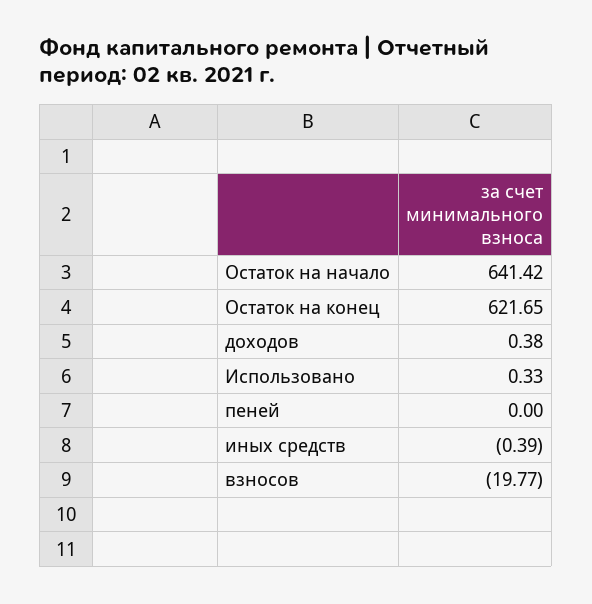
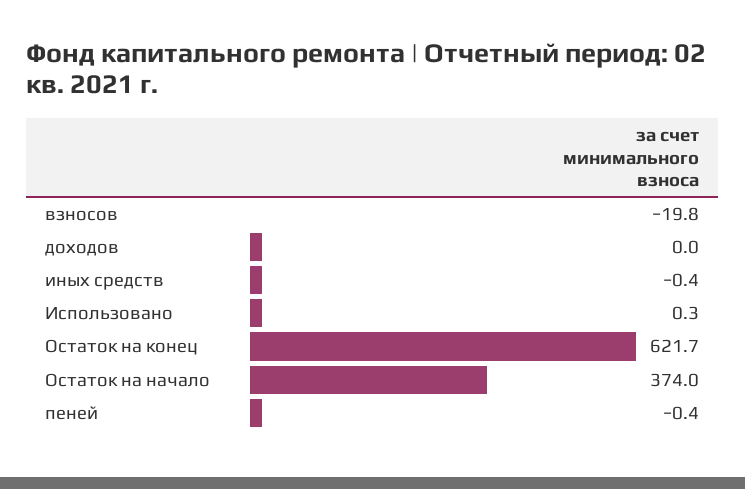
Остаток на начало: 641.42 -> 374
доходов: 0.38 -> 0
пеней: 0 -> -0.4

